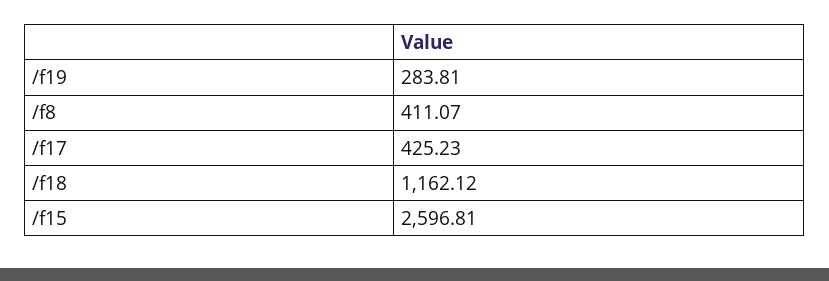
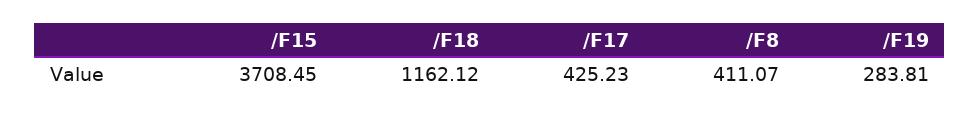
/f15: 2596.81 -> 3708.45

